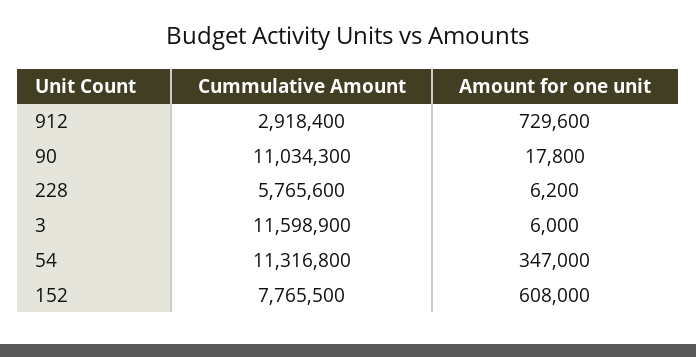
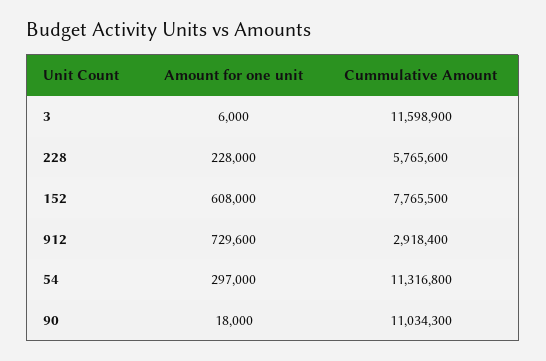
Amount for one unit, 90: 17800 -> 18000
Amount for one unit, 228: 6200 -> 228000
Amount for one unit, 54: 347000 -> 297000

